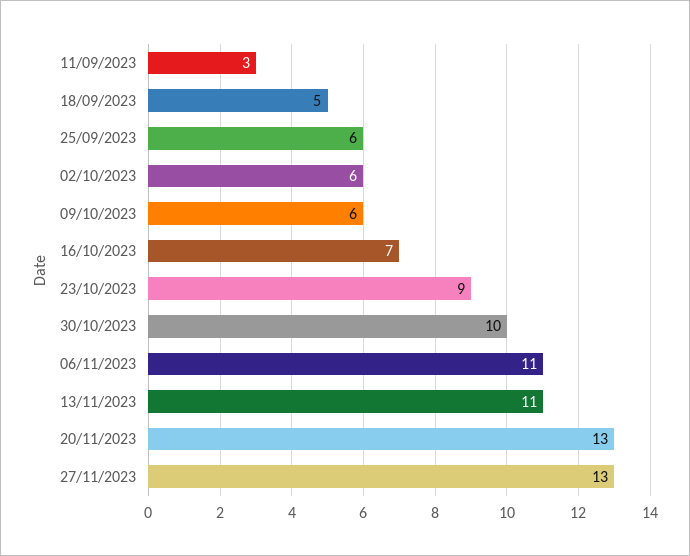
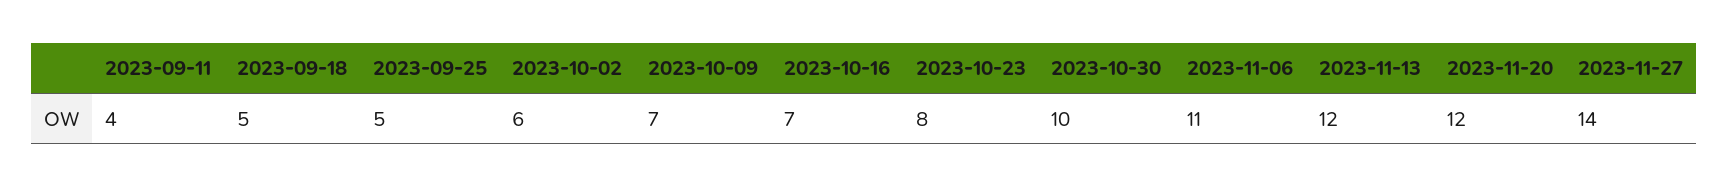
11/09/2023: 3 -> 4
25/09/2023: 6 -> 5
09/10/2023: 6 -> 7
23/10/2023: 9 -> 8
13/11/2023: 11 -> 12
20/11/2023: 13 -> 12
27/11/2023: 13 -> 14

